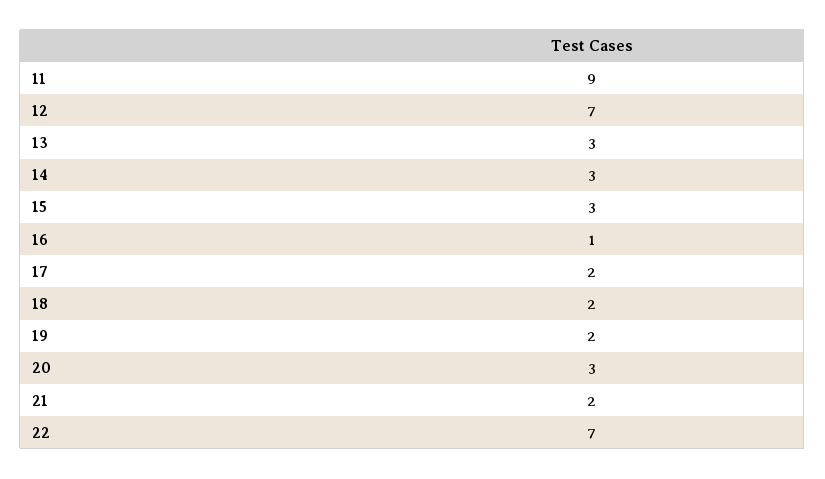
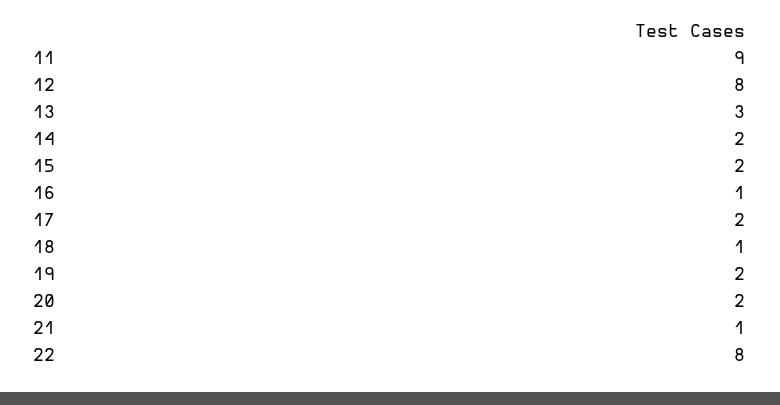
12: 7 -> 8
14: 3 -> 2
15: 3 -> 2
18: 2 -> 1
20: 3 -> 2
21: 2 -> 1
22: 7 -> 8

